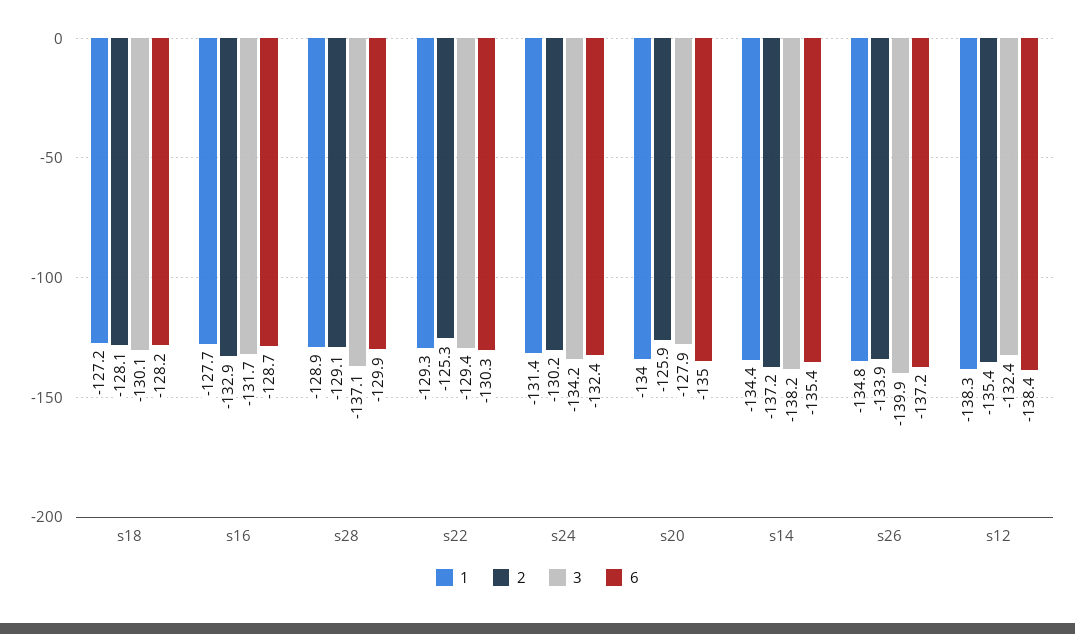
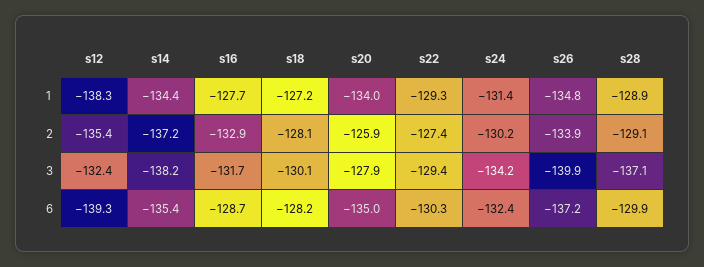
2, s22: -125.3 -> -127.4
6, s12: -138.4 -> -139.3

